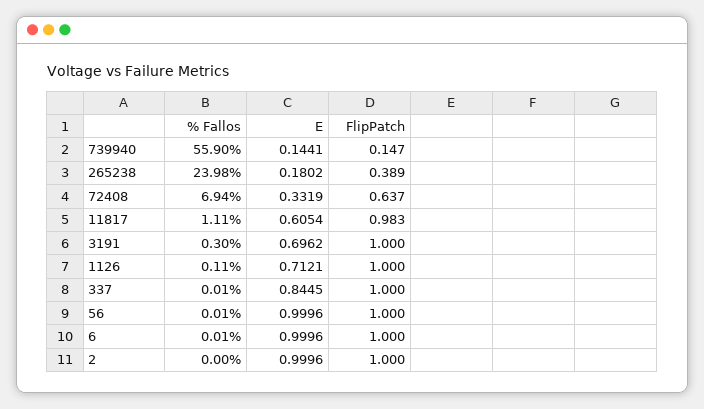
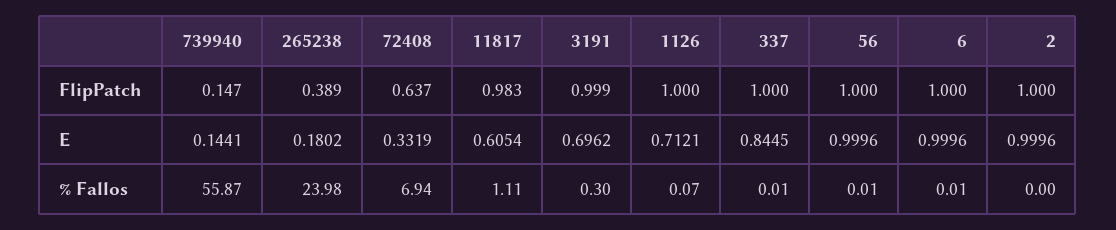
% Fallos, 739940: 55.9 -> 55.87
FlipPatch, 3191: 1 -> 0.999
% Fallos, 1126: 0.11 -> 0.07

